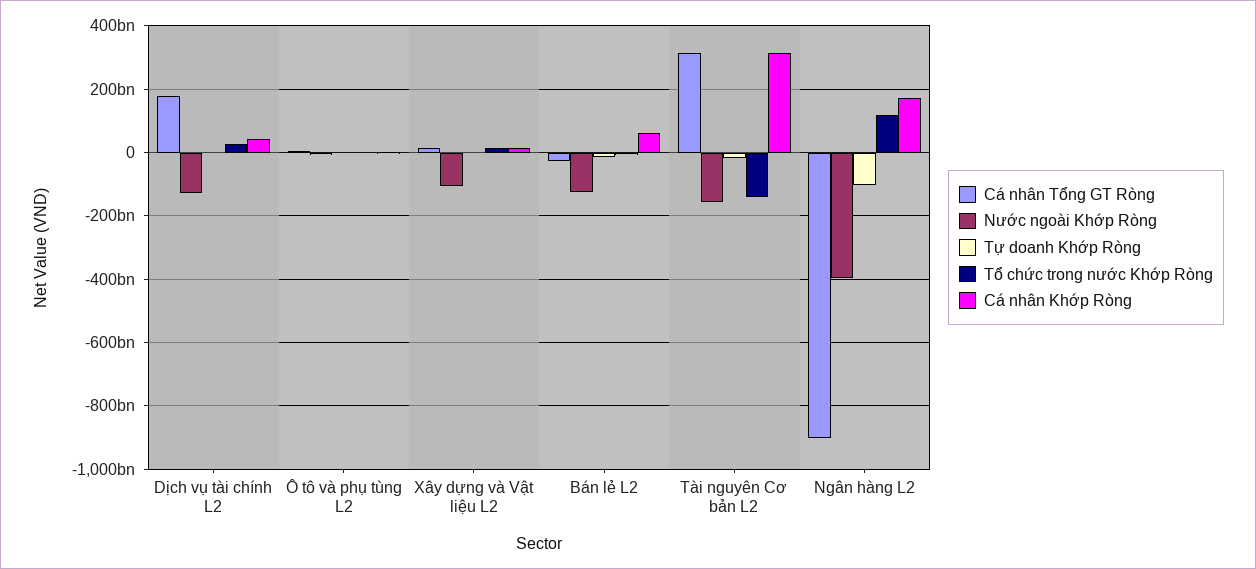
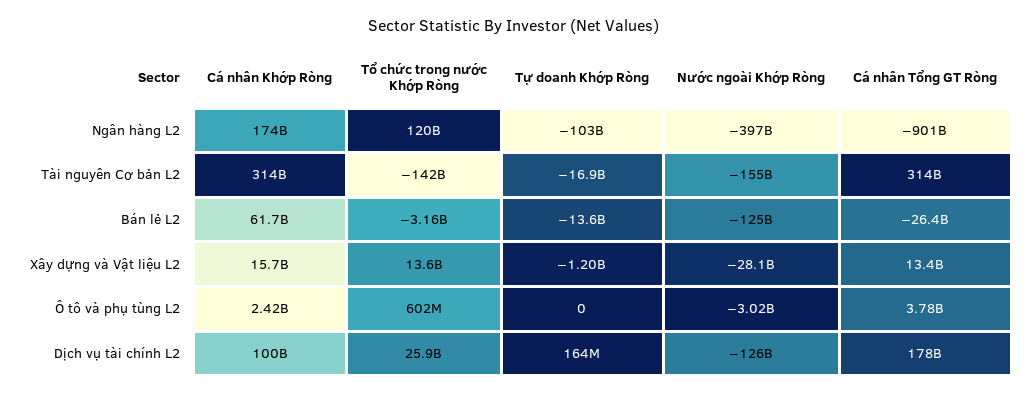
Cá nhân Khớp Ròng, Dịch vụ tài chính L2: 40000000000 -> 100000000000
Nước ngoài Khớp Ròng, Xây dựng và Vật liệu L2: -100000000000 -> -28100000000

